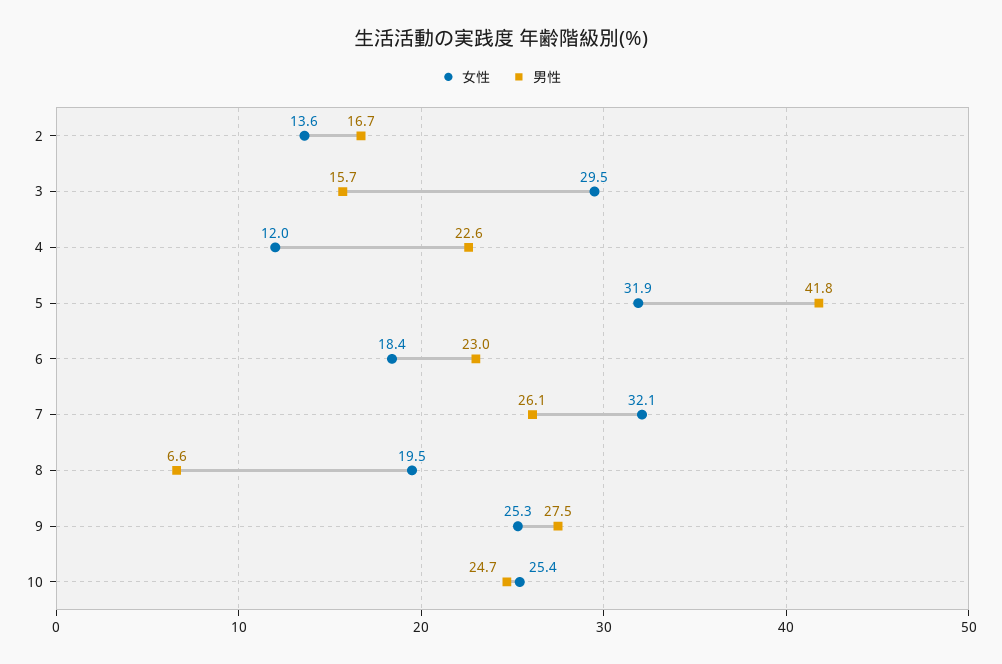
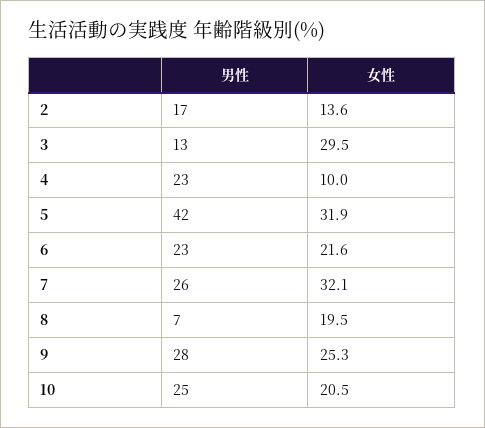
男性, 3: 15.7 -> 13
女性, 4: 12 -> 10
女性, 6: 18.4 -> 21.6
女性, 10: 25.4 -> 20.5

